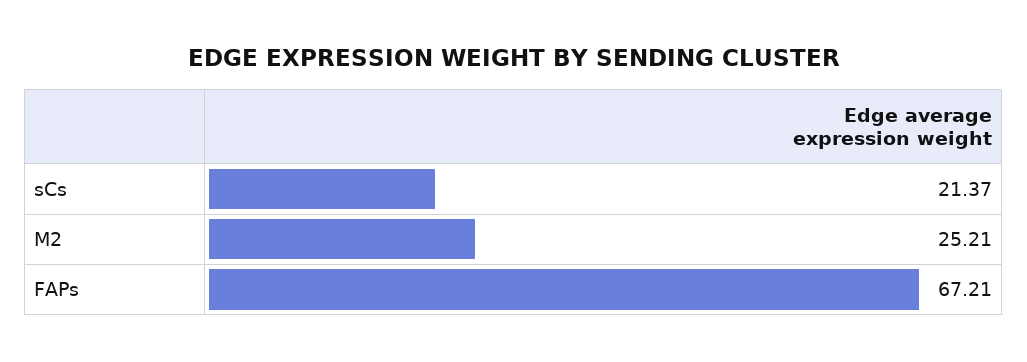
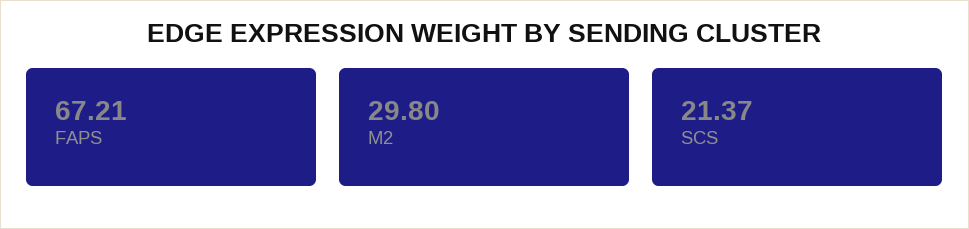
M2: 25.21 -> 29.8

